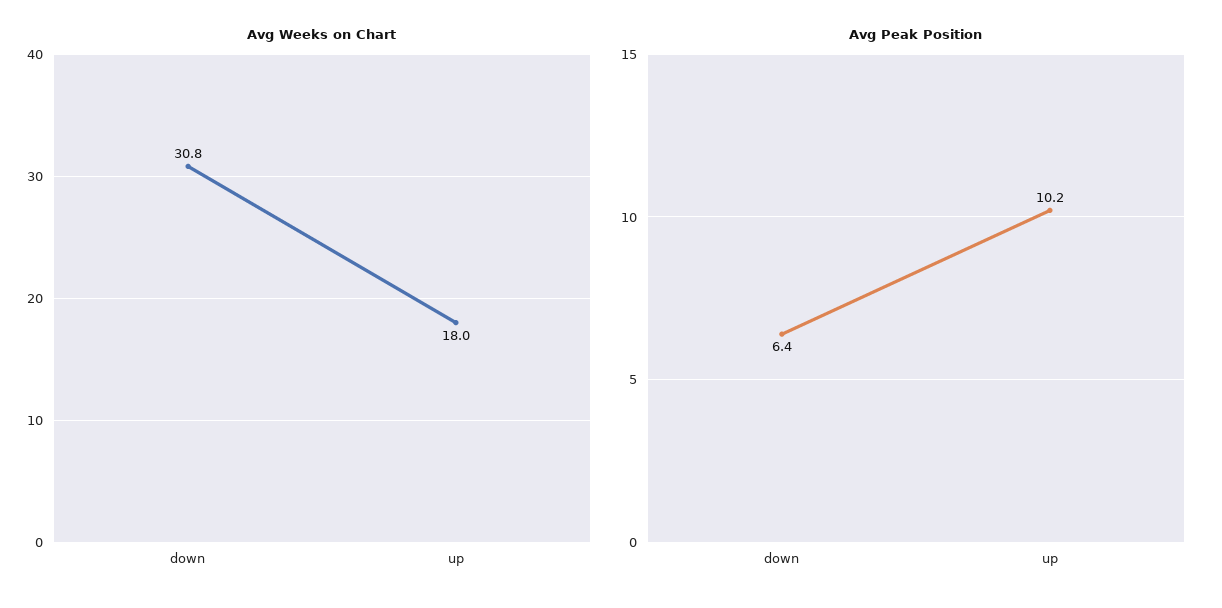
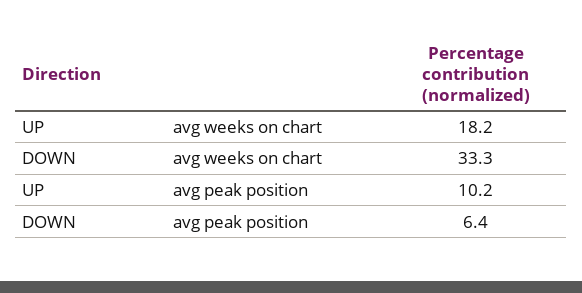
Avg Weeks on Chart, down: 30.8 -> 33.3
Avg Weeks on Chart, up: 18 -> 18.2

